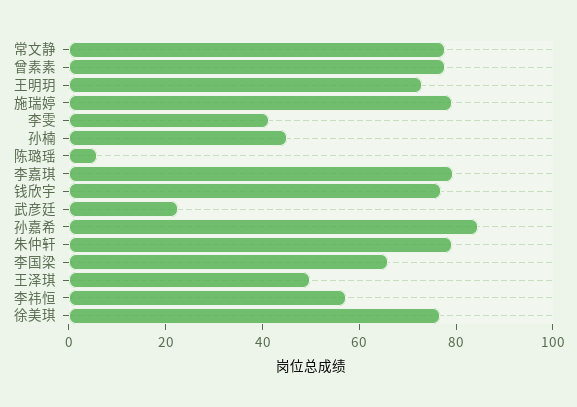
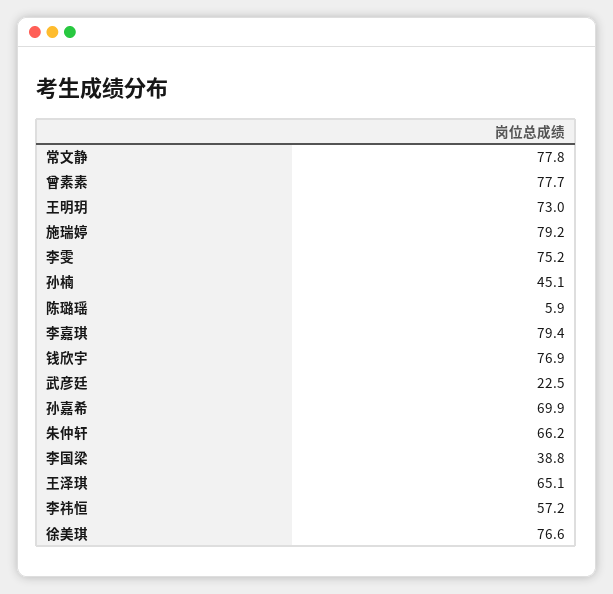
李雯: 40 -> 75.2
孙嘉希: 85 -> 69.9
朱仲轩: 80 -> 66.2
李国梁: 65 -> 38.8
王泽琪: 50 -> 65.1

